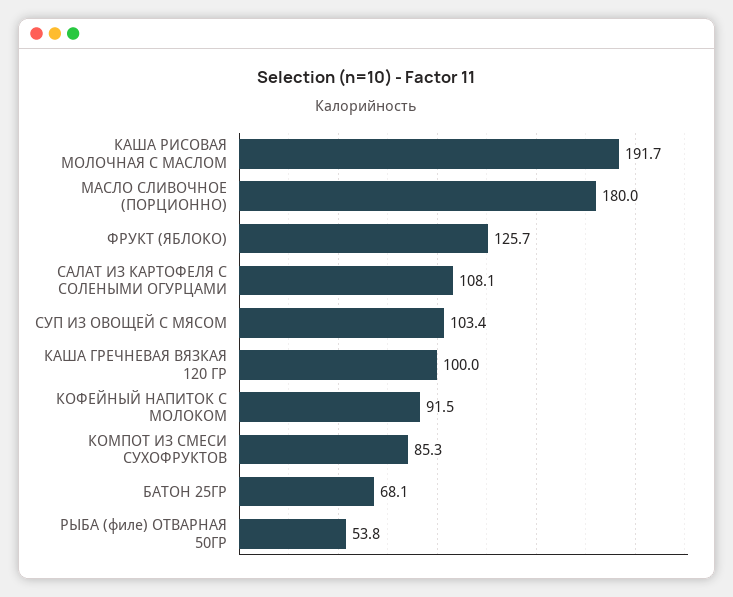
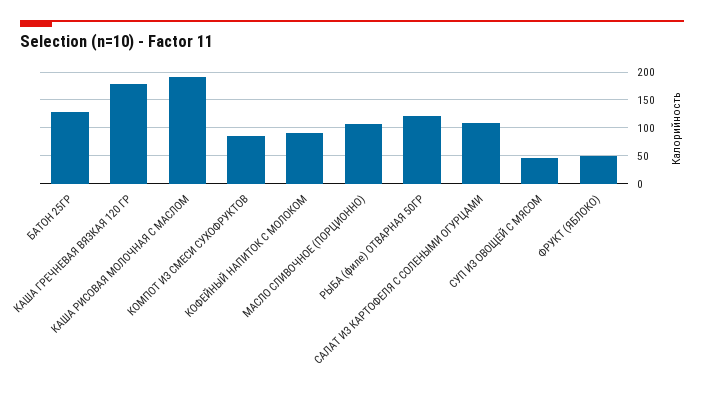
МАСЛО СЛИВОЧНОЕ (ПОРЦИОННО): 180 -> 100
ФРУКТ (ЯБЛОКО): 125.7 -> 50
СУП ИЗ ОВОЩЕЙ С МЯСОМ: 103.4 -> 50
КАША ГРЕЧНЕВАЯ ВЯЗКАЯ 120 ГР: 100 -> 175
БАТОН 25ГР: 68.1 -> 125
РЫБА (филе) ОТВАРНАЯ 50ГР: 53.8 -> 125

